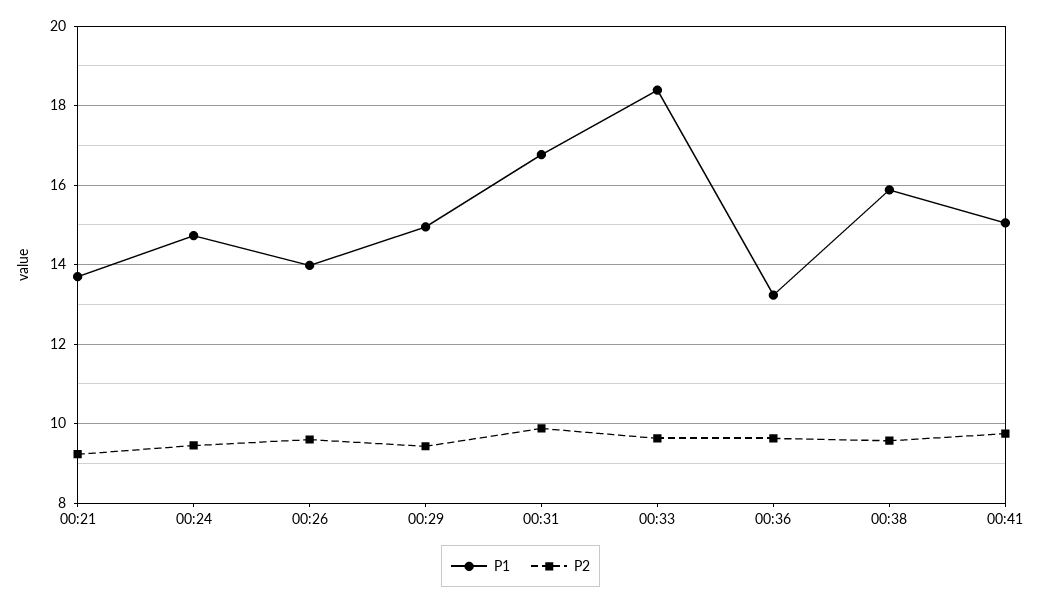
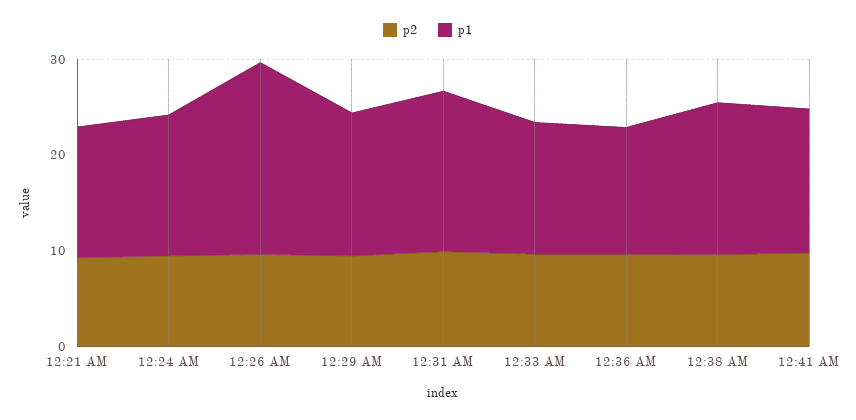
P1, 00:26: 14 -> 20
P1, 00:33: 18.4 -> 14

